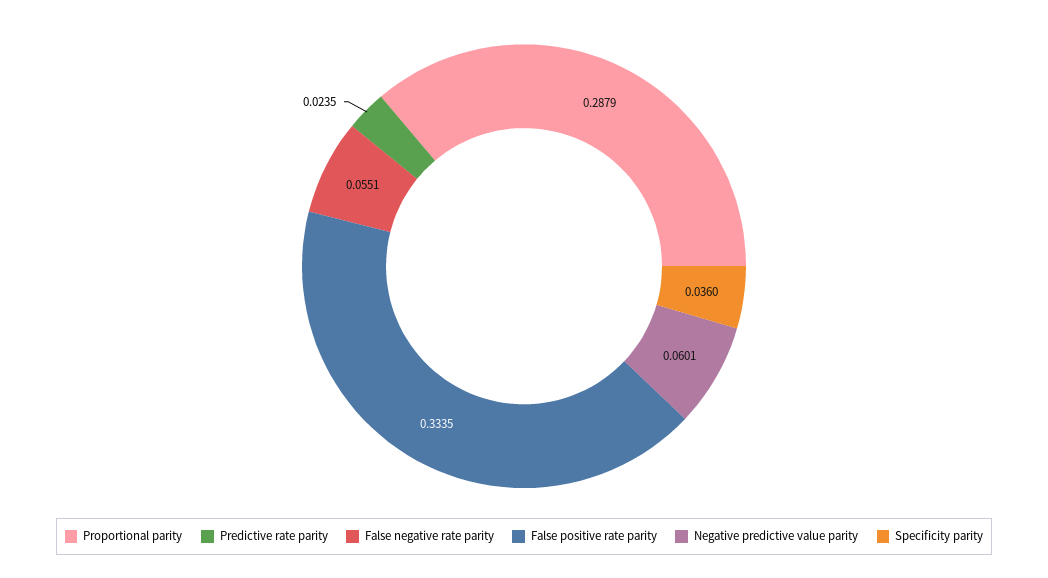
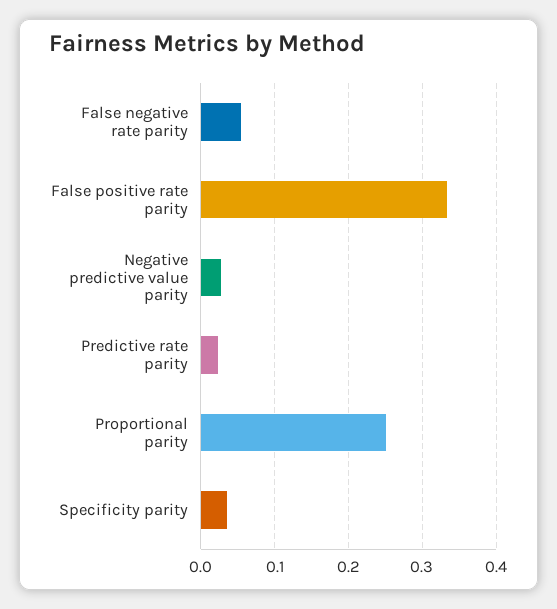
Proportional parity: 0.2879 -> 0.25
Negative predictive value parity: 0.0601 -> 0.03

